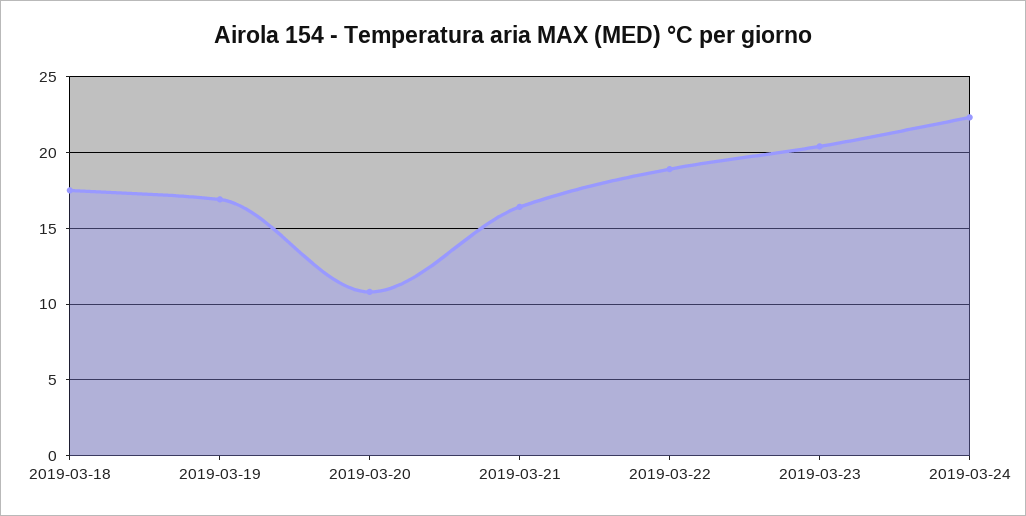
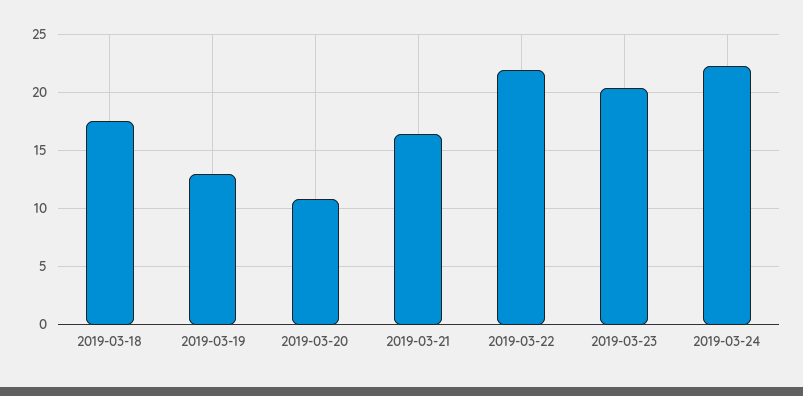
2019-03-19: 17 -> 13
2019-03-22: 19 -> 22

